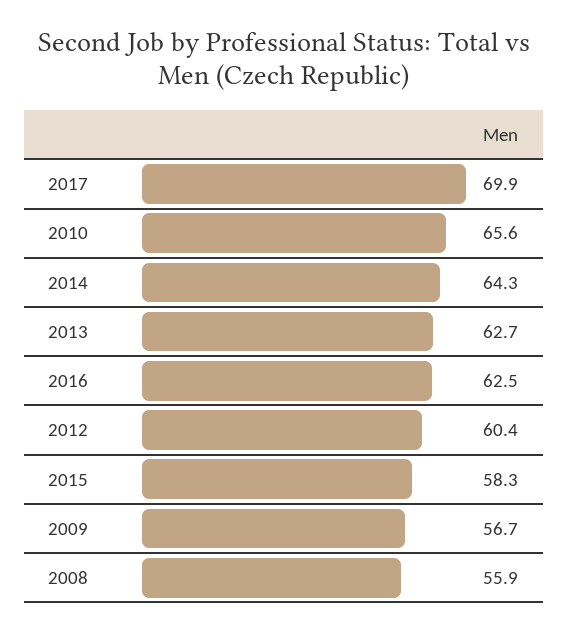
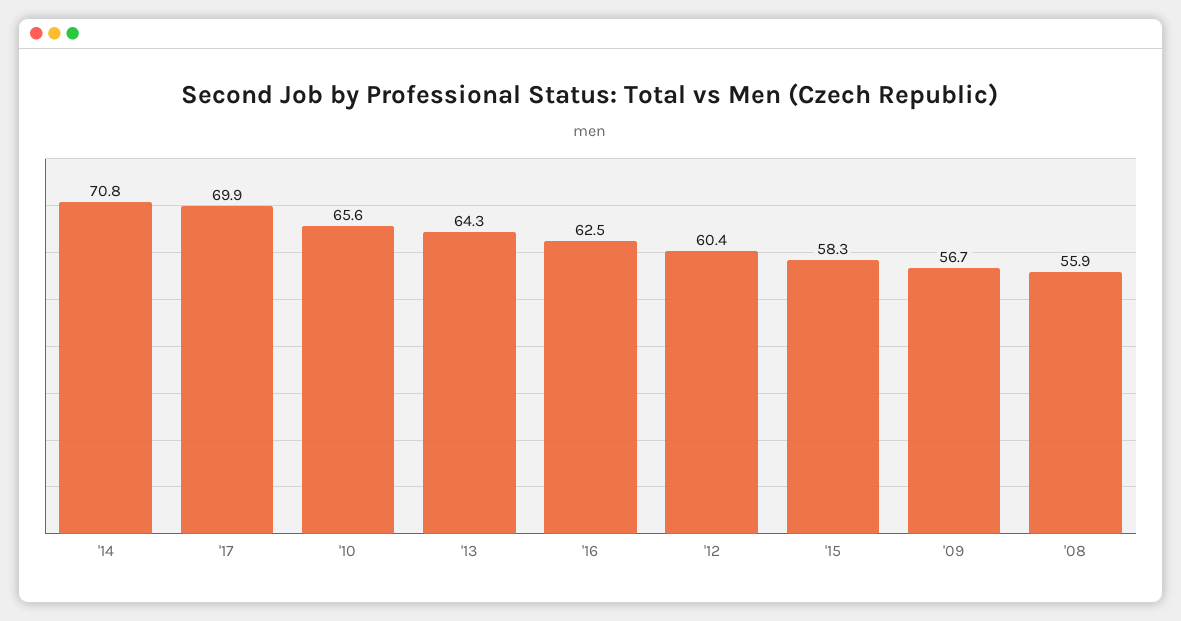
2014: 64.3 -> 70.8
2013: 62.7 -> 64.3

